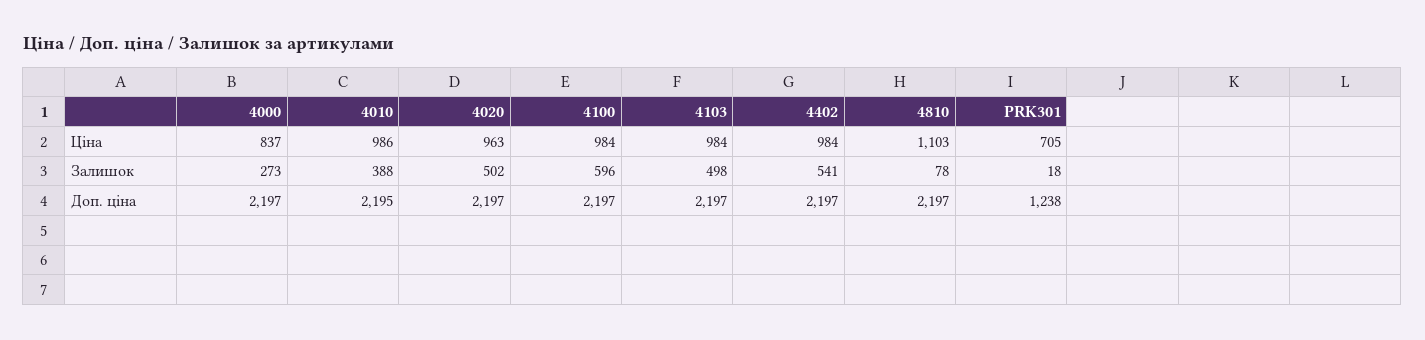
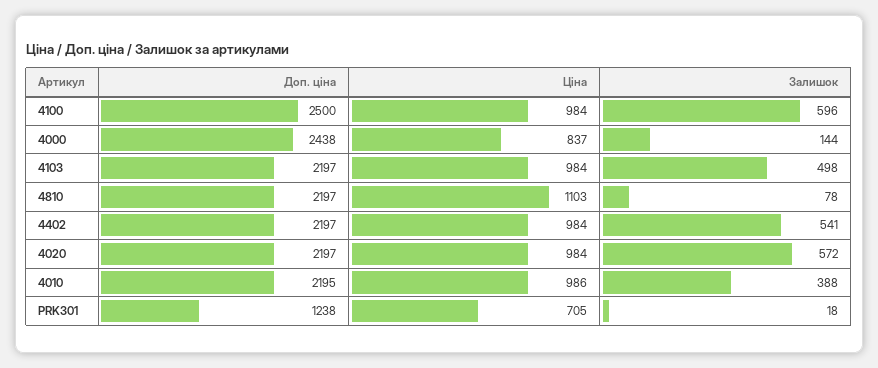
4020, Ціна: 963 -> 984
4000, Залишок: 273 -> 144
4020, Залишок: 502 -> 572
4000, Доп. ціна: 2197 -> 2438
4100, Доп. ціна: 2197 -> 2500

